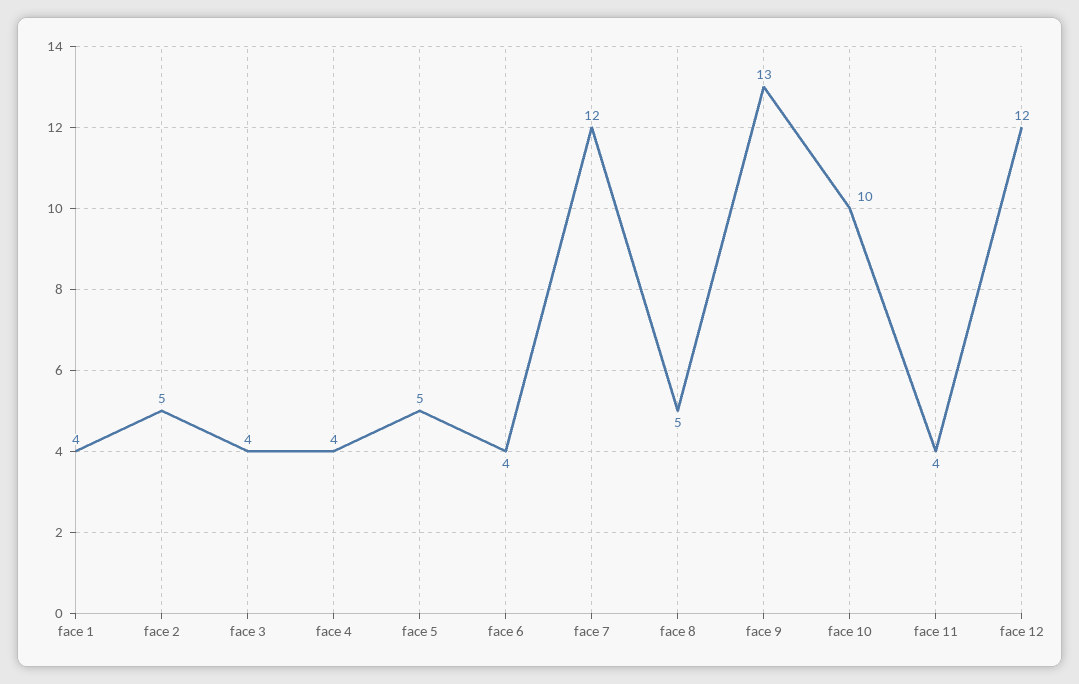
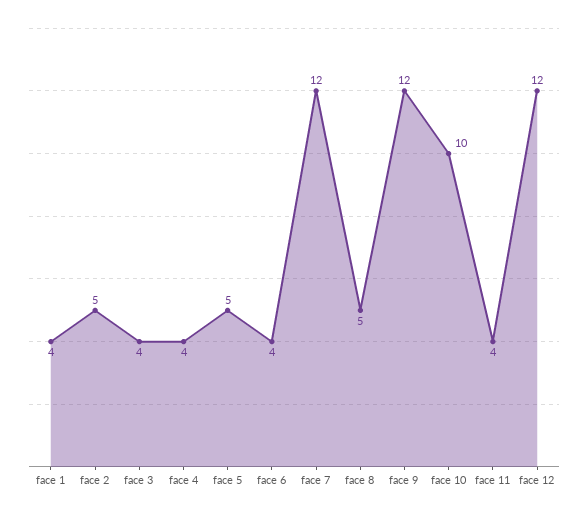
face 9: 13 -> 12

